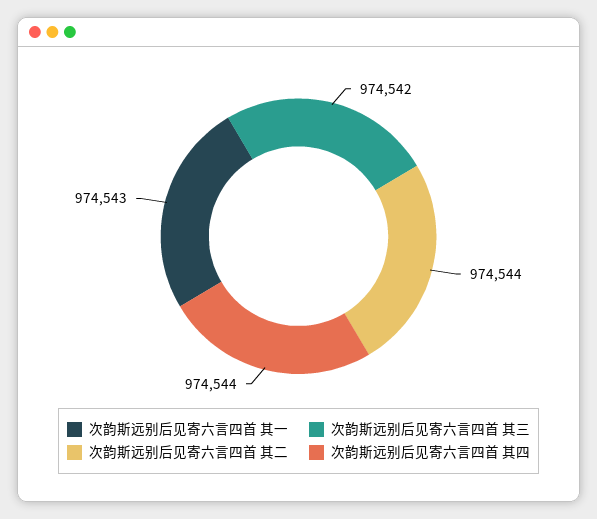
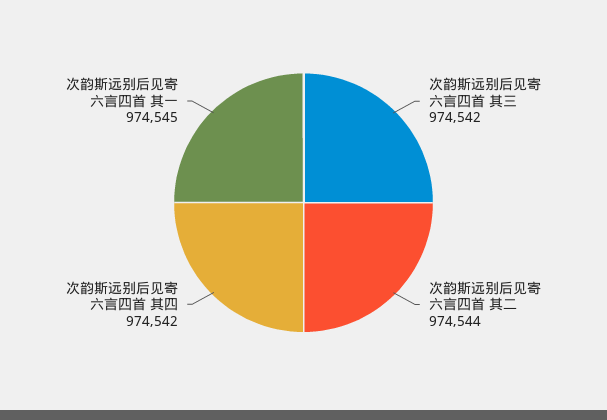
次韵斯远别后见寄六言四首 其一: 974543 -> 974545
次韵斯远别后见寄六言四首 其四: 974544 -> 974542

